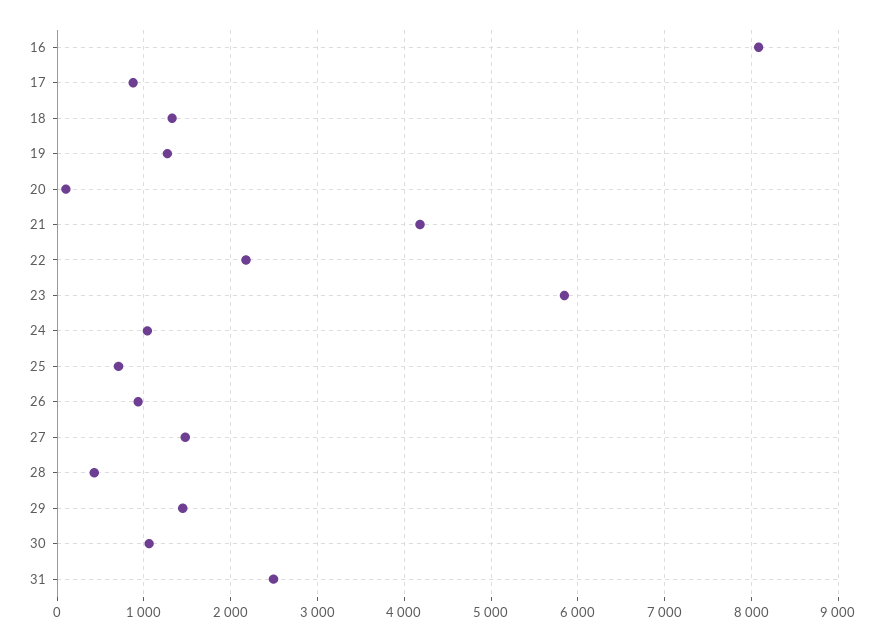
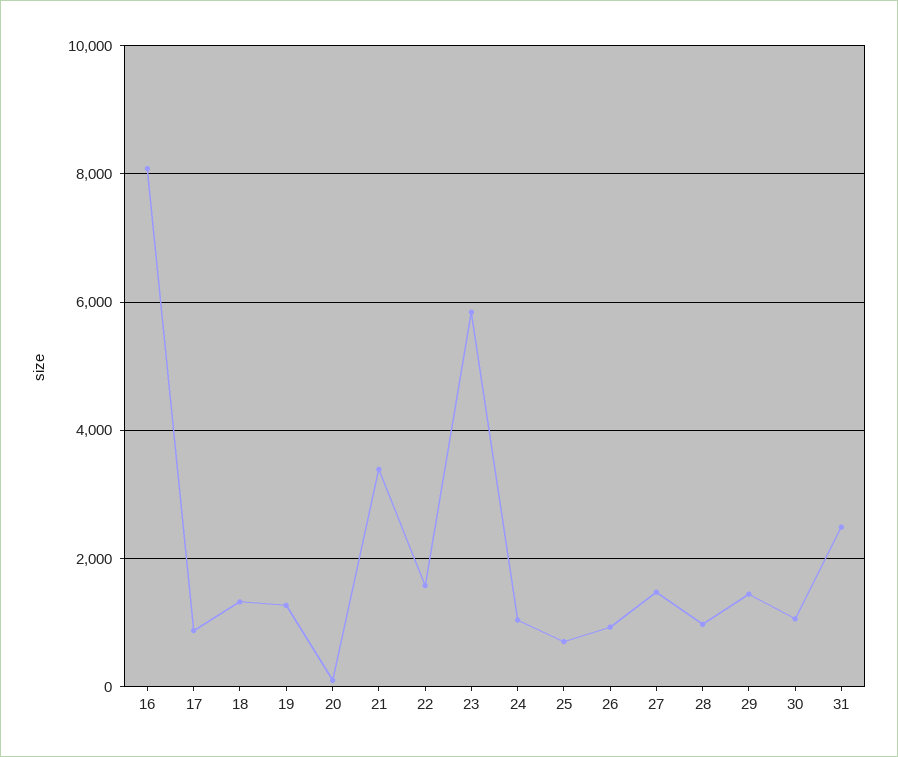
21: 4200 -> 3400
22: 2200 -> 1600
28: 400 -> 1000

